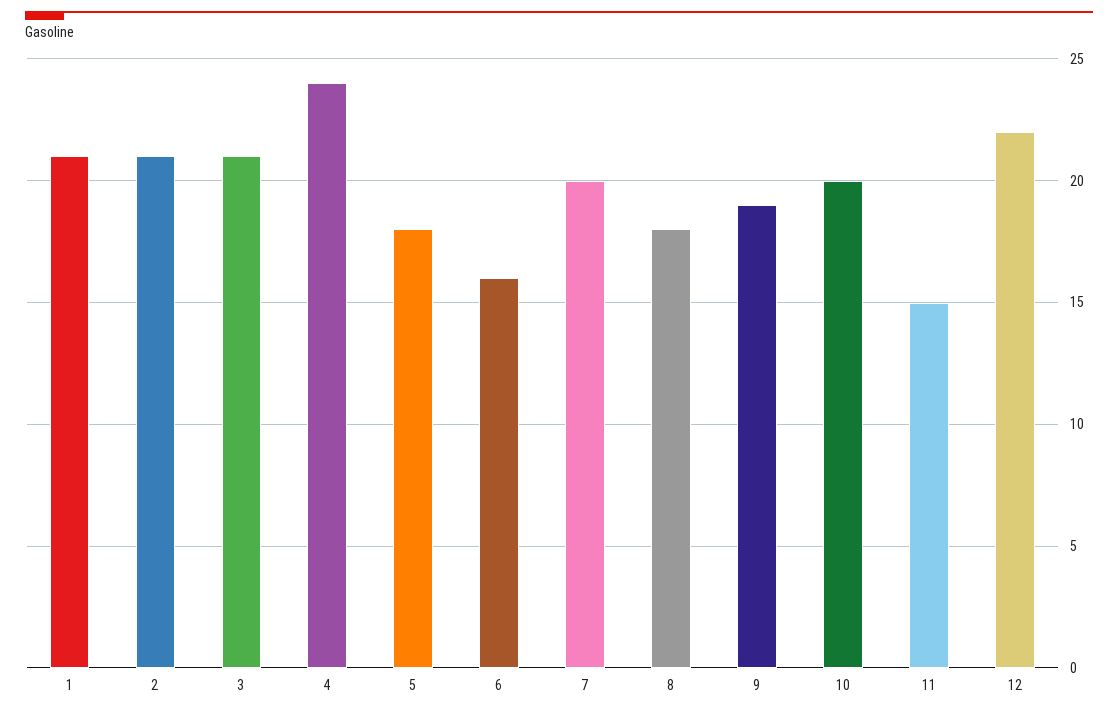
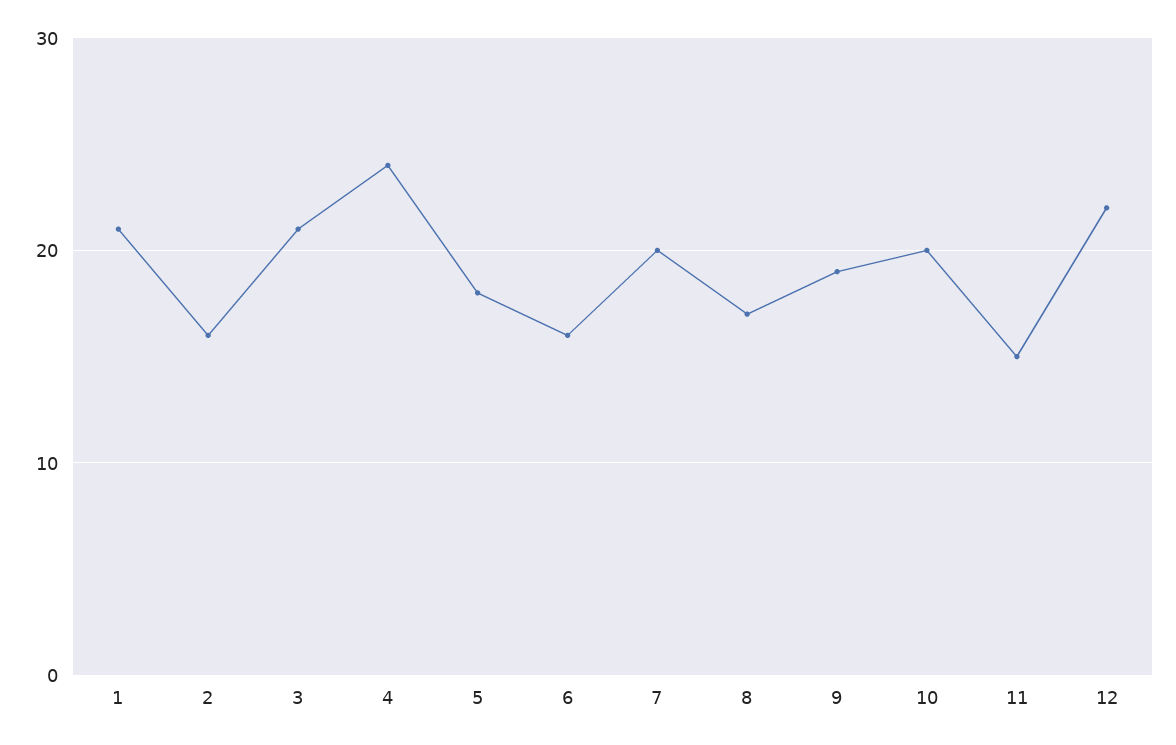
2: 21 -> 16
8: 18 -> 17

